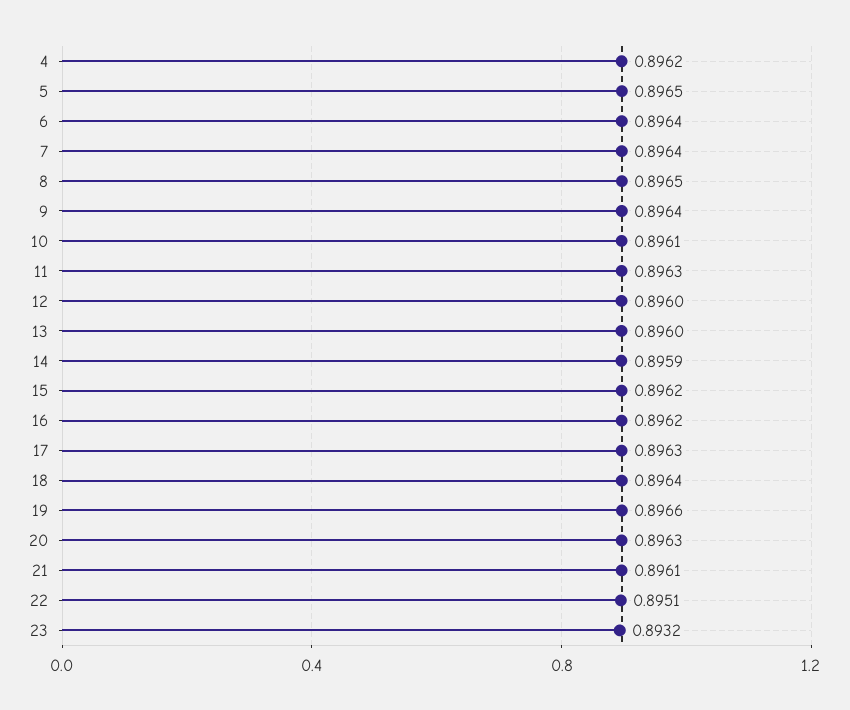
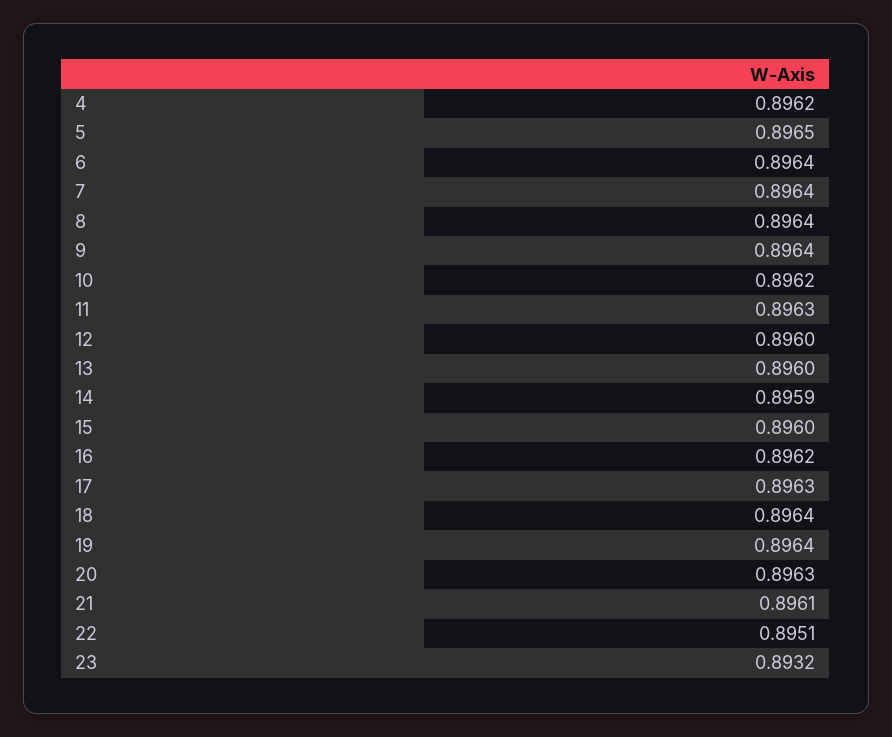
8: 0.8965 -> 0.8964
10: 0.8961 -> 0.8962
15: 0.8962 -> 0.896
19: 0.8966 -> 0.8964

